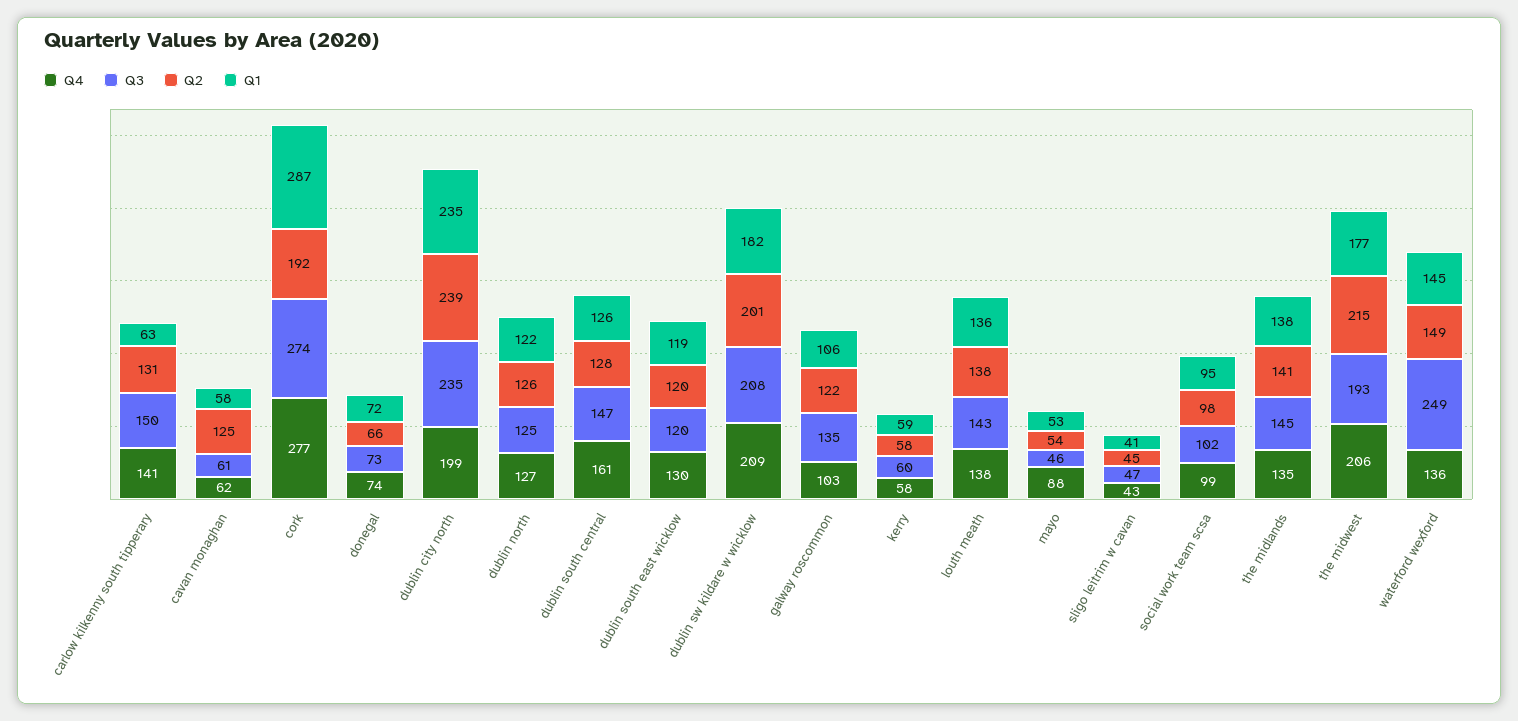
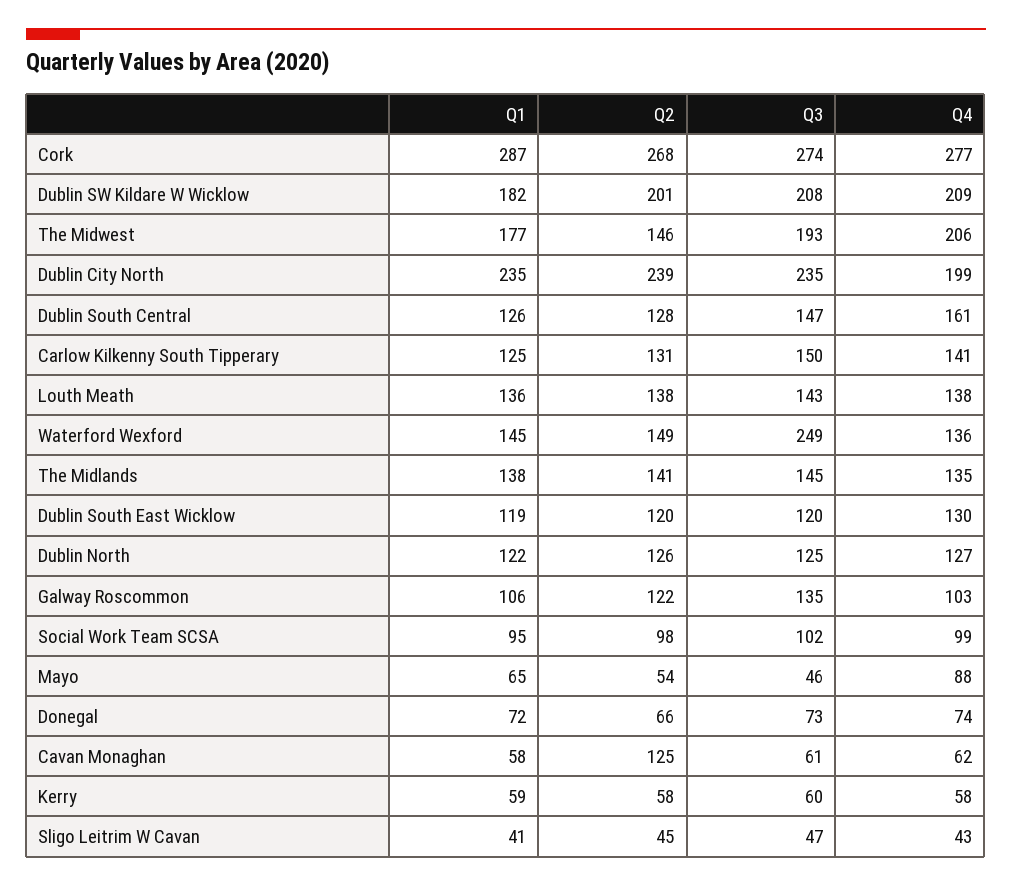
Q1, carlow kilkenny south tipperary: 63 -> 125
Q2, cork: 192 -> 268
Q1, mayo: 53 -> 65
Q2, the midwest: 215 -> 146

